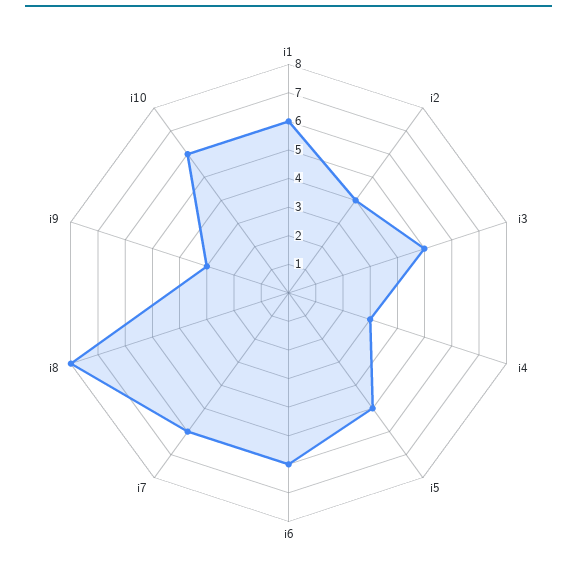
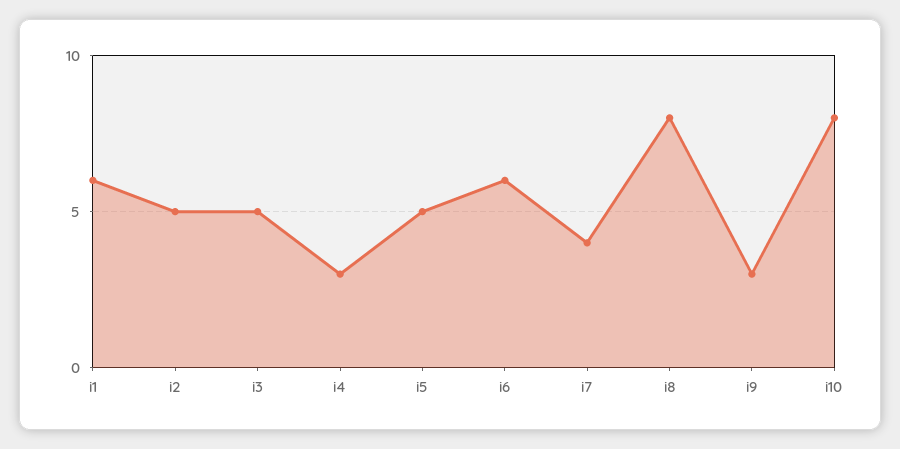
i2: 4 -> 5
i7: 6 -> 4
i10: 6 -> 8

